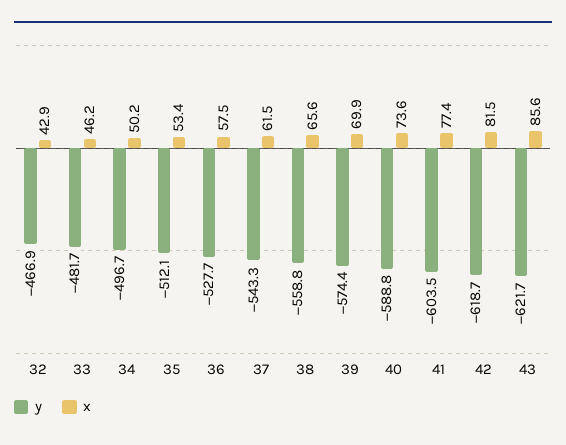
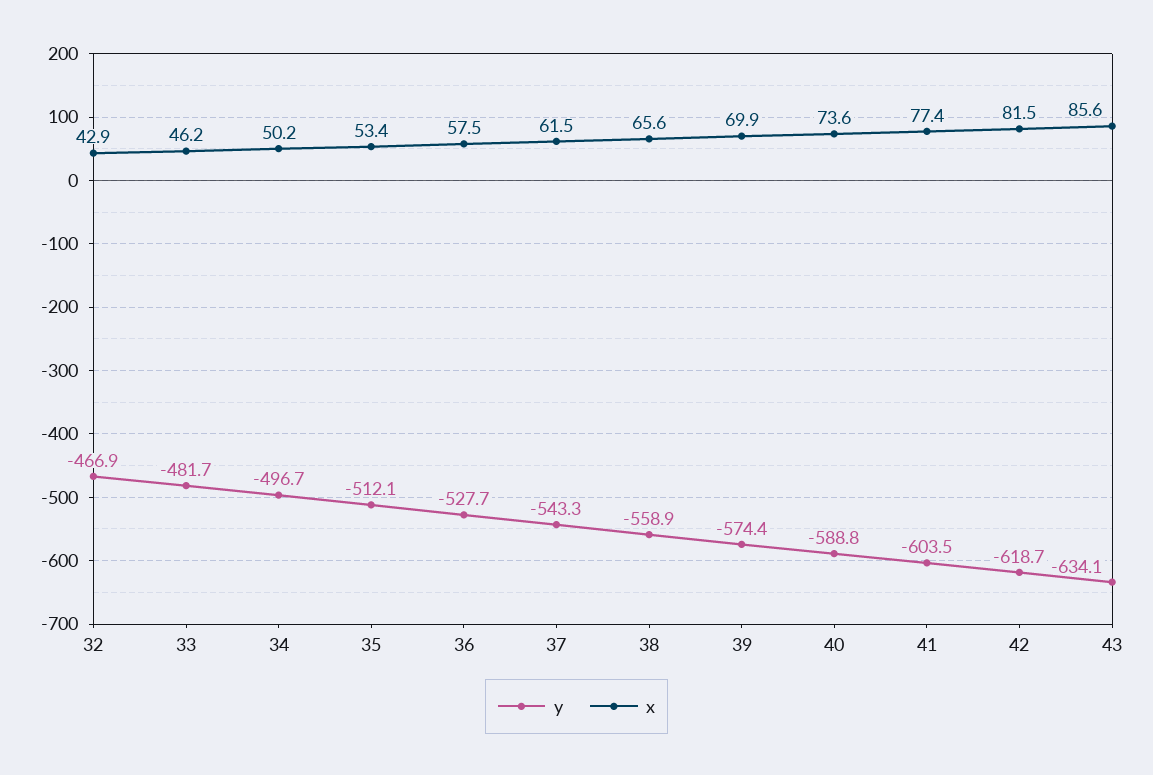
y, 38: -558.8 -> -558.9
y, 43: -621.7 -> -634.1

